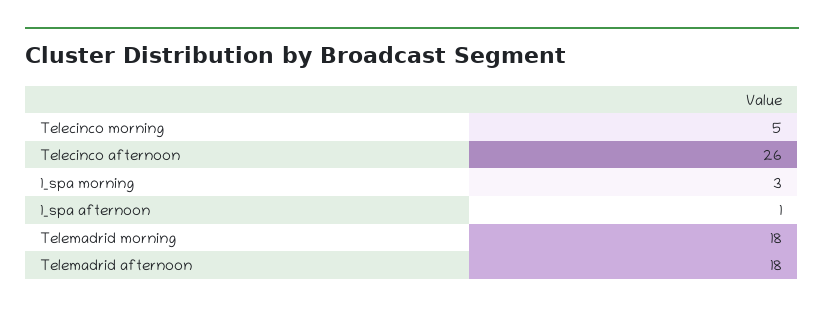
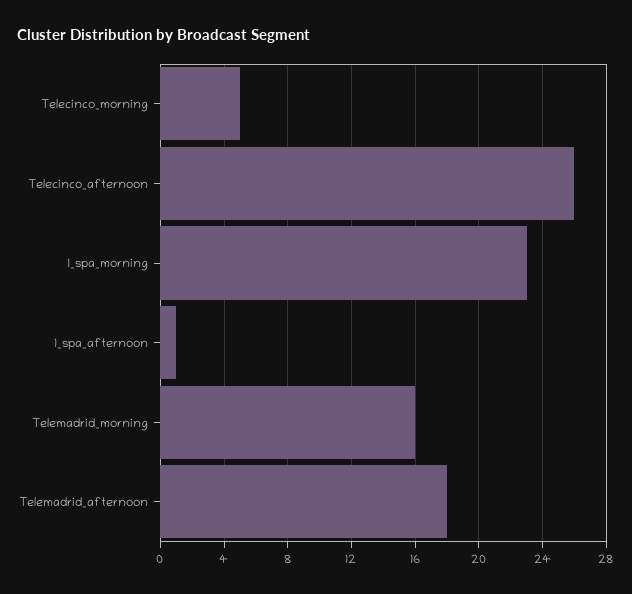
1_spa morning: 3 -> 23
Telemadrid morning: 18 -> 16

